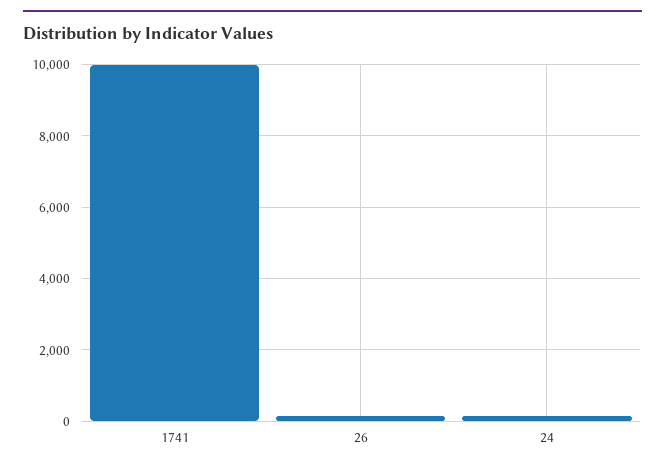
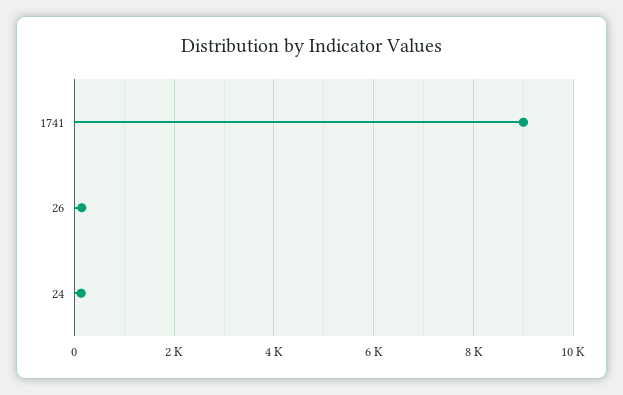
1741: 10000 -> 9000

